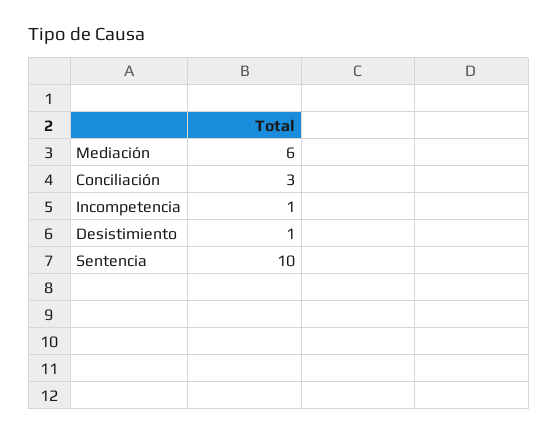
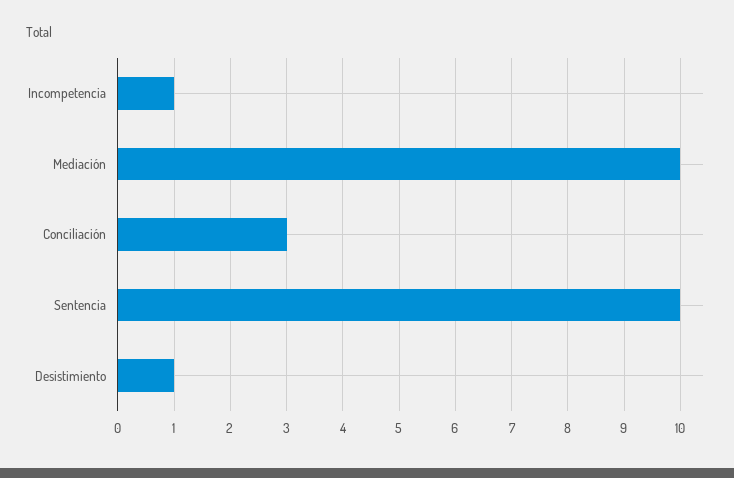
Mediación: 6 -> 10

